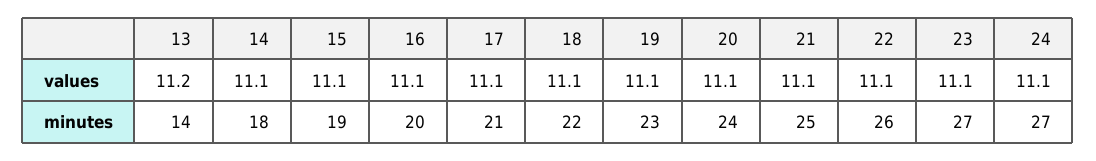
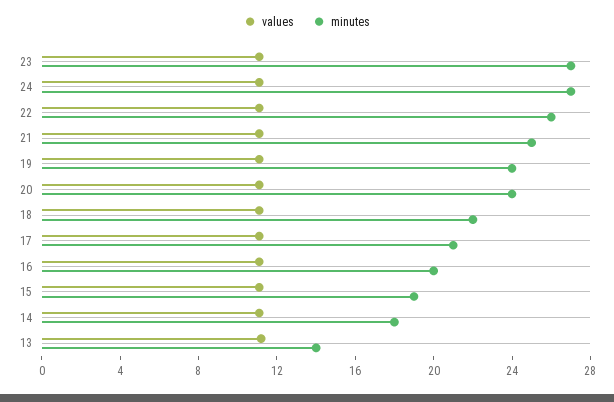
minutes, 19: 23 -> 24

